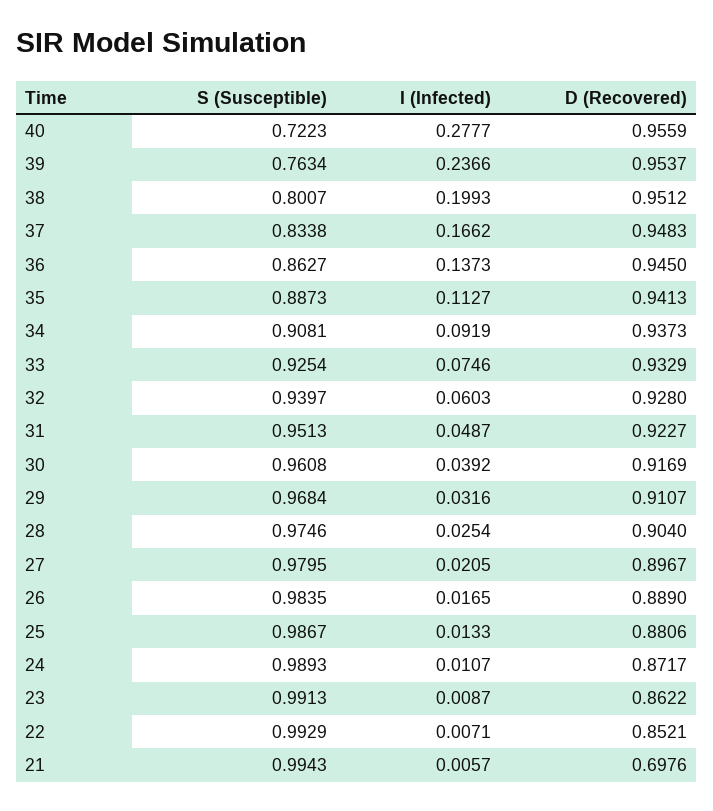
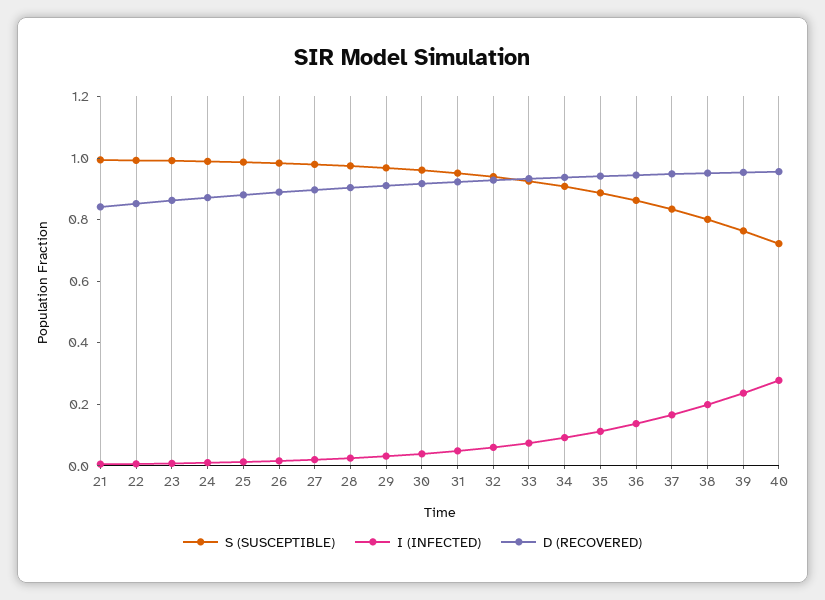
D (Recovered), 21: 0.6976 -> 0.85

